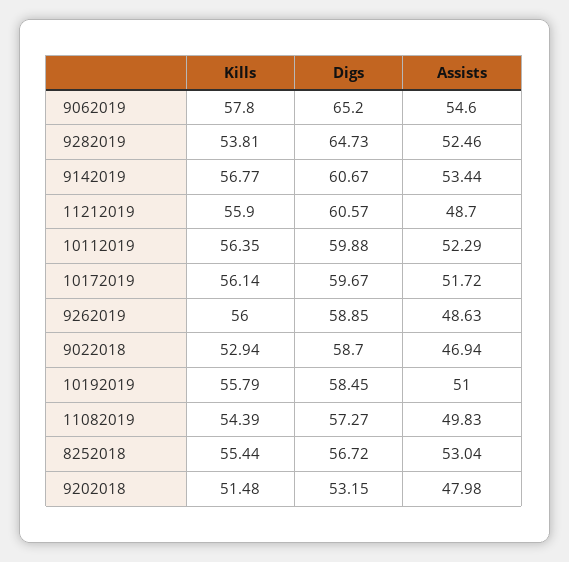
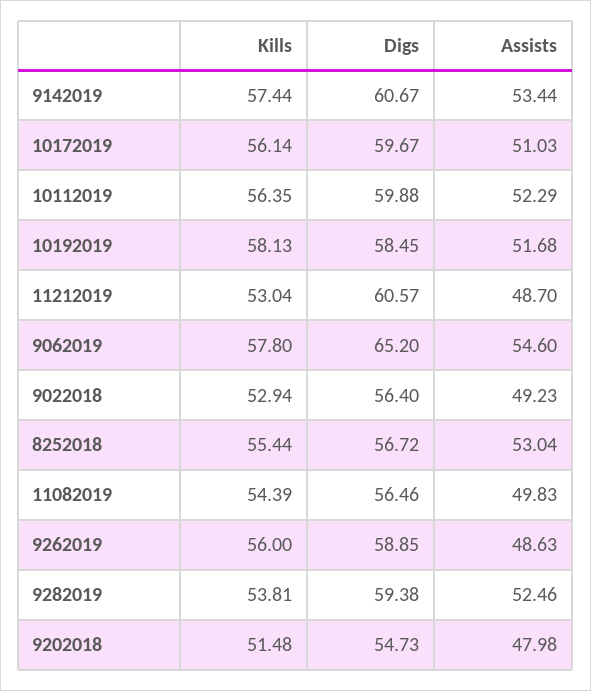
Digs, 9282019: 64.73 -> 59.38
Kills, 9142019: 56.77 -> 57.44
Kills, 11212019: 55.9 -> 53.04
Assists, 10172019: 51.72 -> 51.03
Digs, 9022018: 58.7 -> 56.4
Assists, 9022018: 46.94 -> 49.23
Kills, 10192019: 55.79 -> 58.13
Assists, 10192019: 51 -> 51.68
Digs, 11082019: 57.27 -> 56.46
Digs, 9202018: 53.15 -> 54.73

